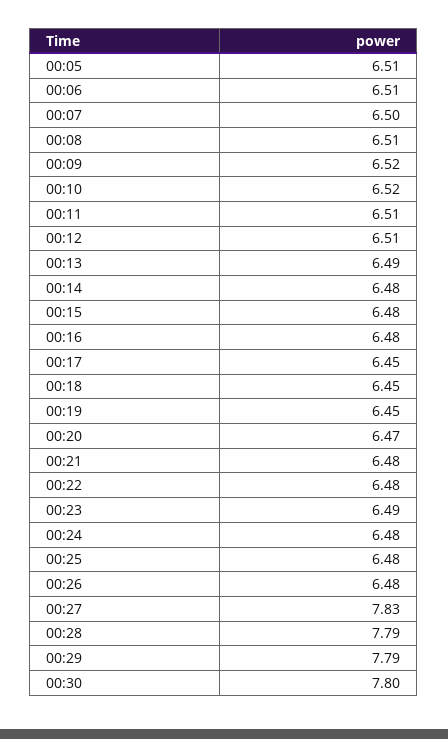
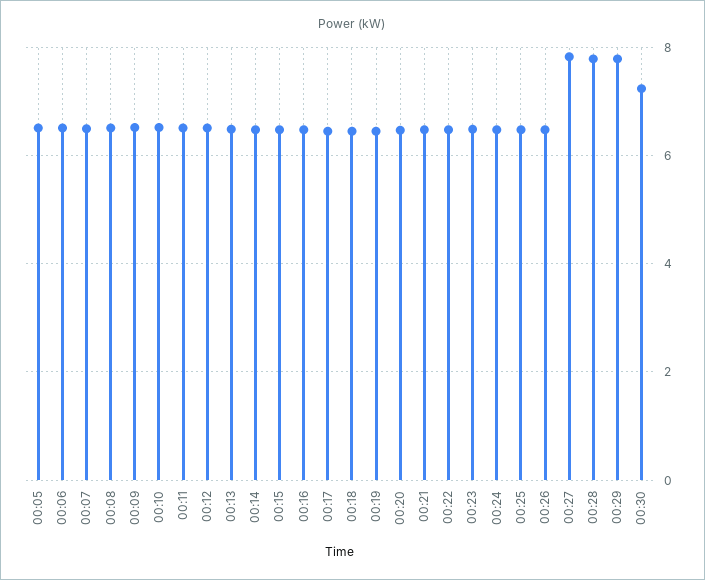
00:30: 7.8 -> 7.2

